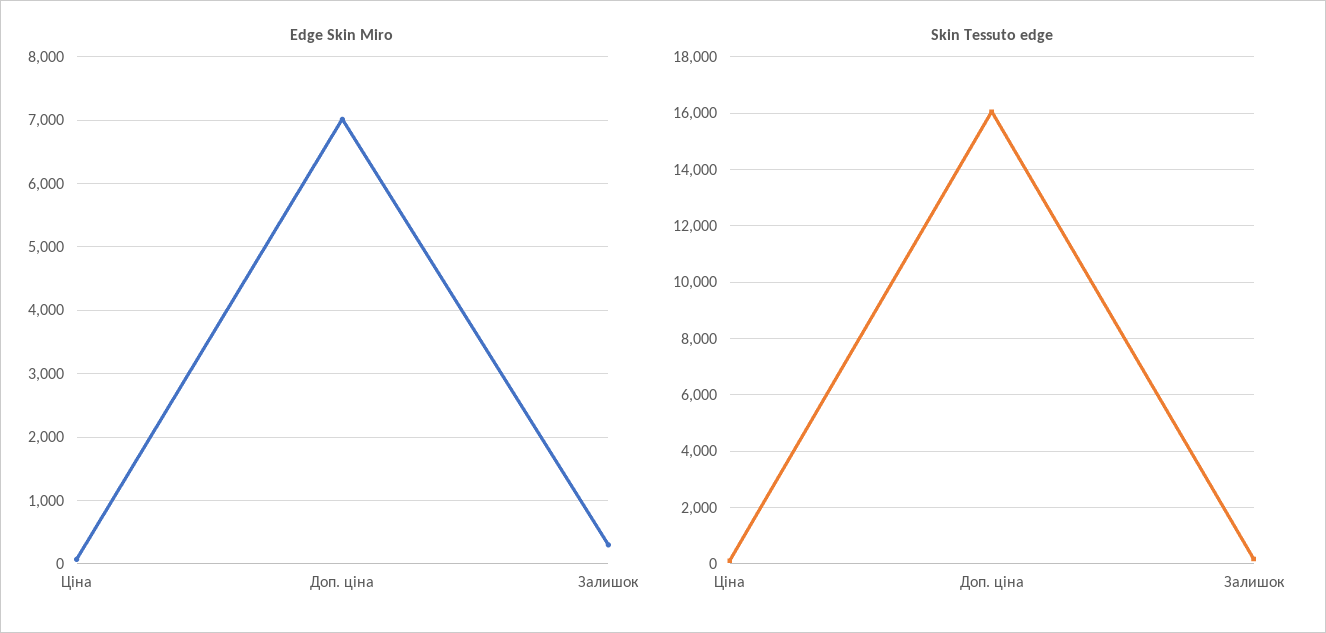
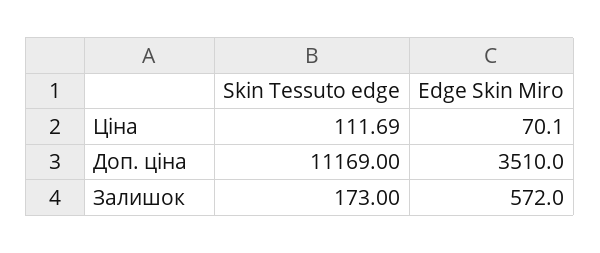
Edge Skin Miro, Доп. ціна: 7000 -> 3510
Edge Skin Miro, Залишок: 300 -> 572
Skin Tessuto edge, Доп. ціна: 16000 -> 11169

